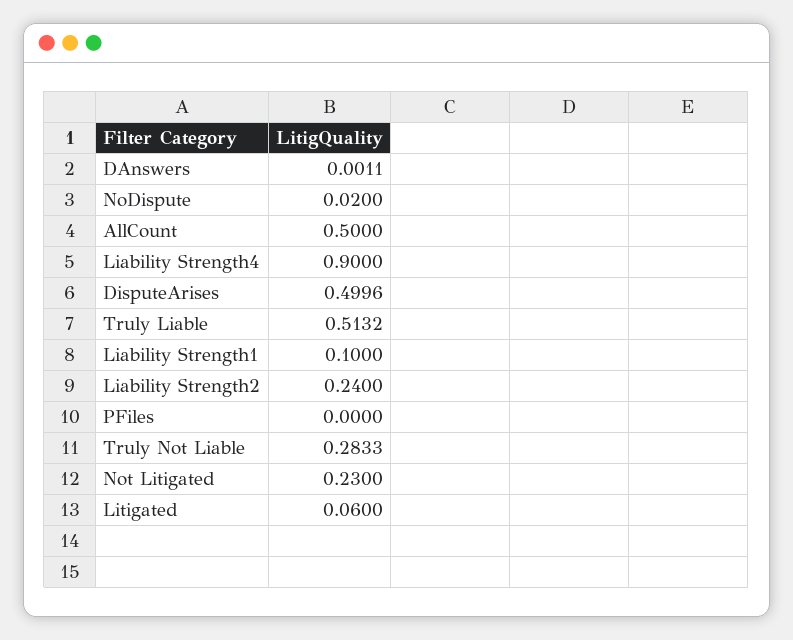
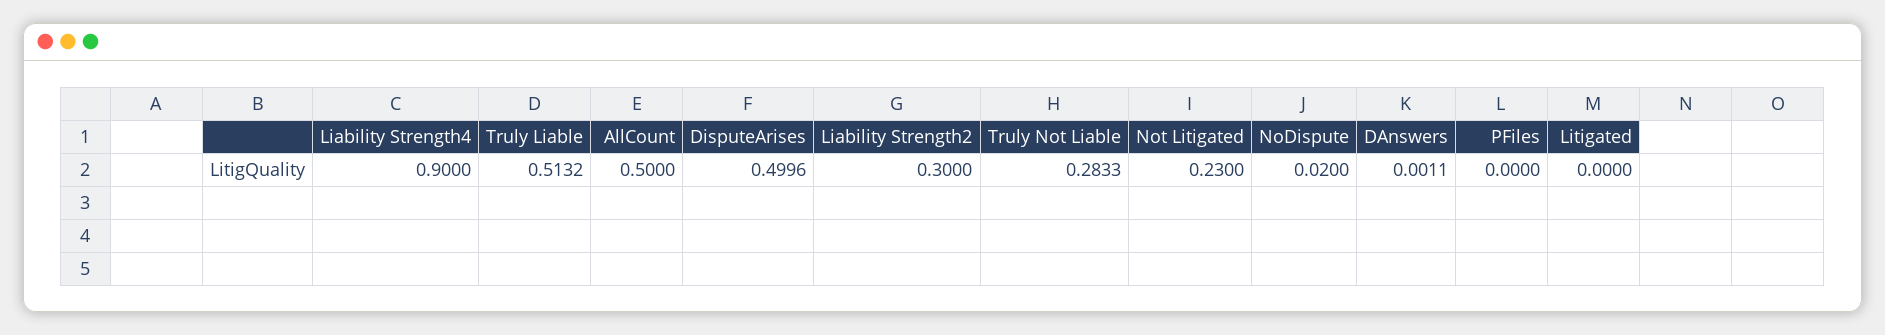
Liability Strength1: 0.1 -> none
Liability Strength2: 0.24 -> 0.3
Litigated: 0.06 -> 0

